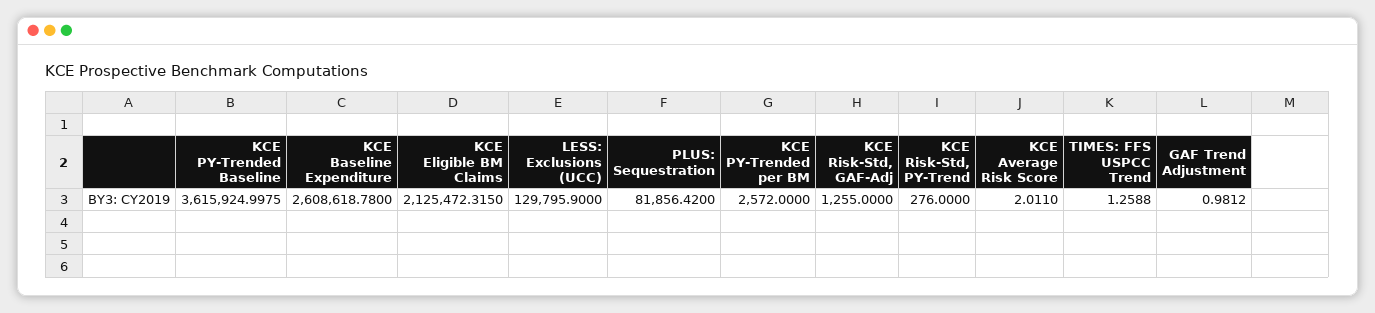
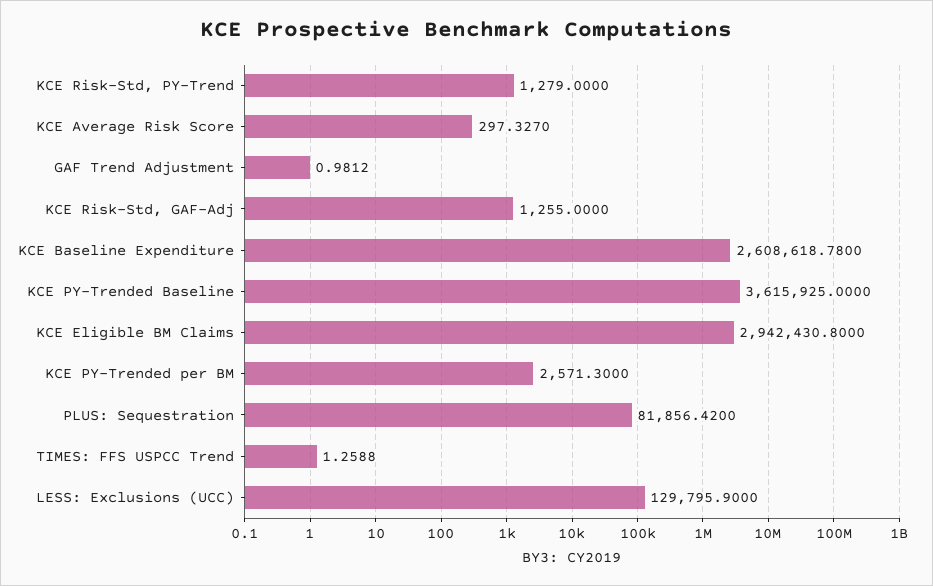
KCE PY-Trended Baseline: 3615924.9975 -> 3615925
KCE Eligible BM Claims: 2125472.315 -> 2942430.8
KCE PY-Trended per BM: 2572 -> 2571.3
KCE Risk-Std, PY-Trend: 276 -> 1279
KCE Average Risk Score: 2.011 -> 297.327

